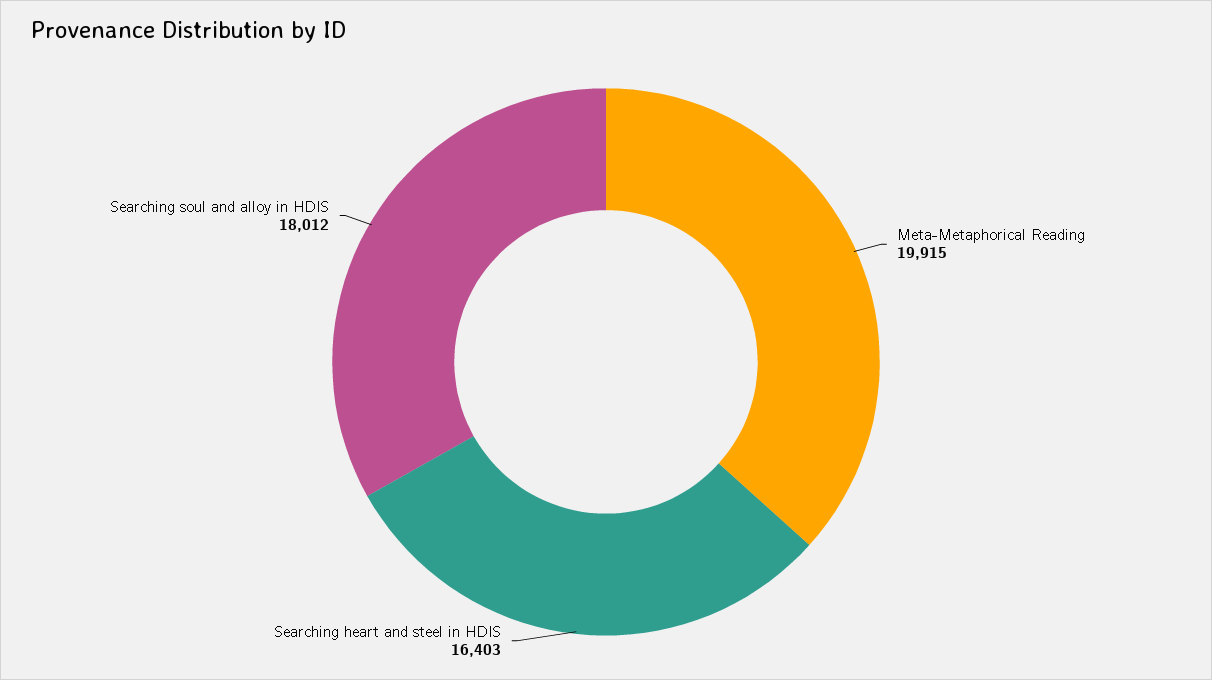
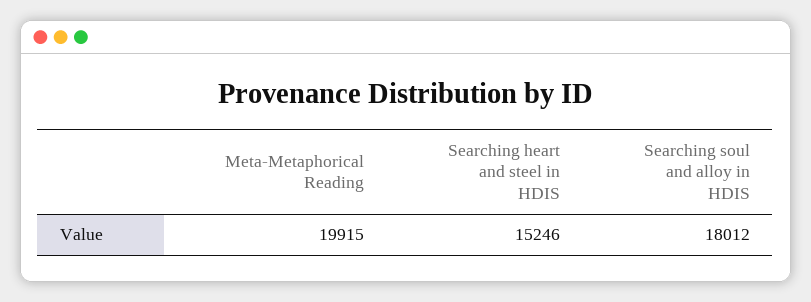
Searching heart and steel in HDIS: 16403 -> 15246

